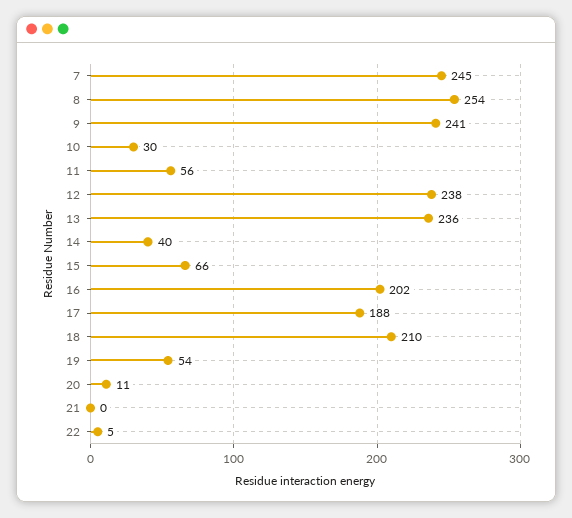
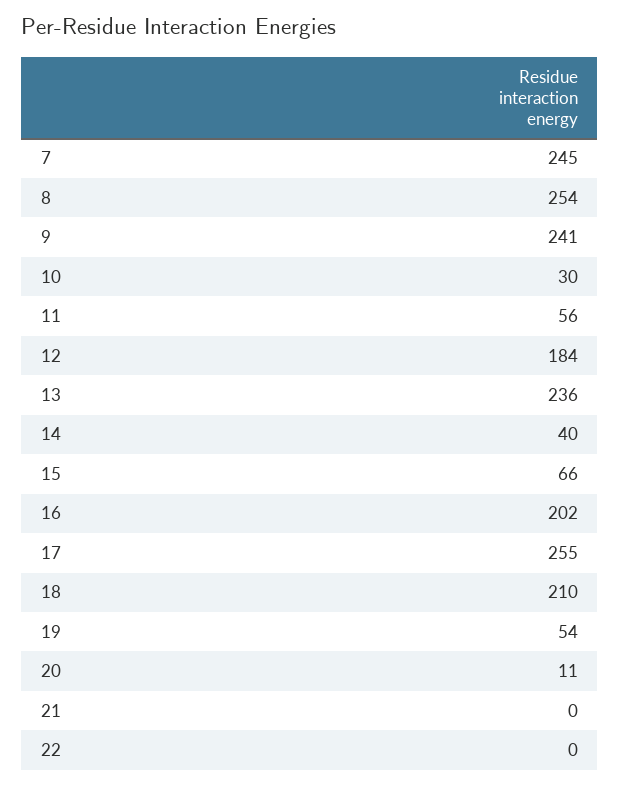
12: 238 -> 184
17: 188 -> 255
22: 5 -> 0

